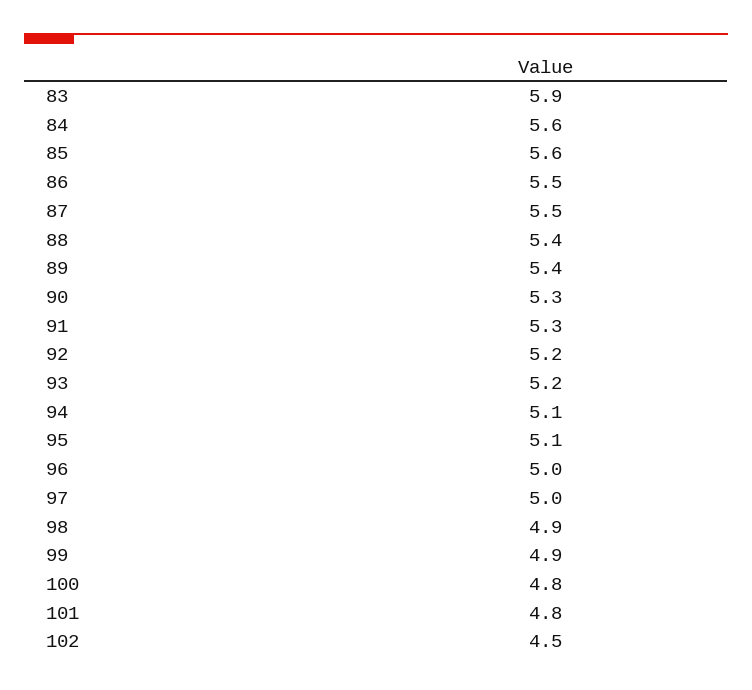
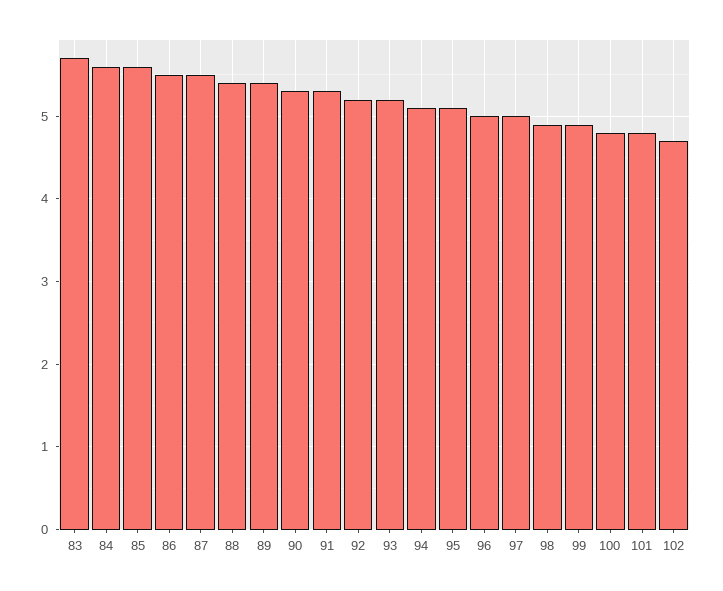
83: 5.9 -> 5.7
102: 4.5 -> 4.7

